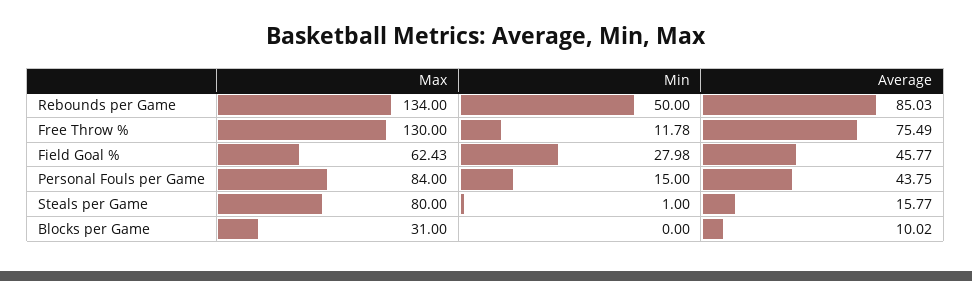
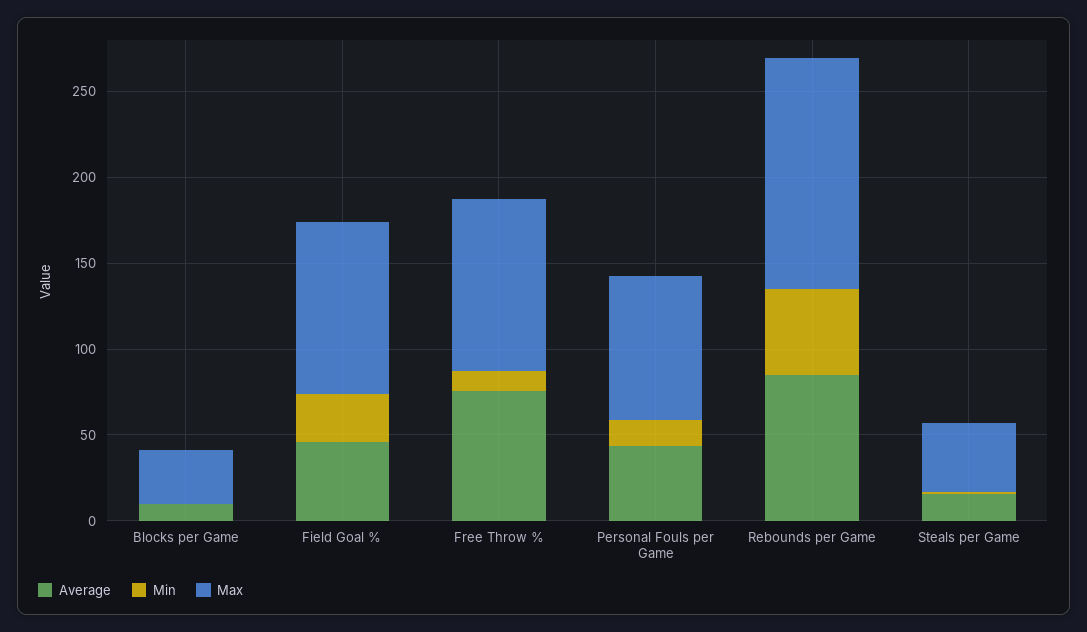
Max, Free Throw %: 130 -> 100
Max, Field Goal %: 62.43 -> 100
Max, Steals per Game: 80 -> 40

